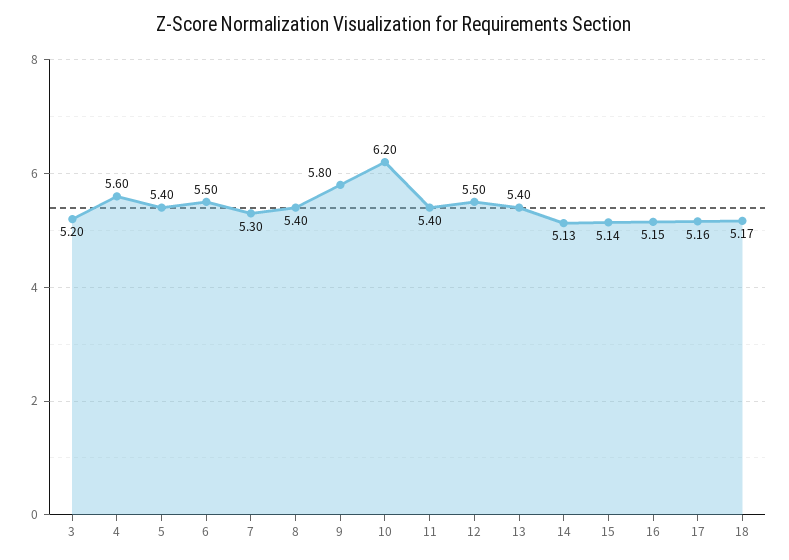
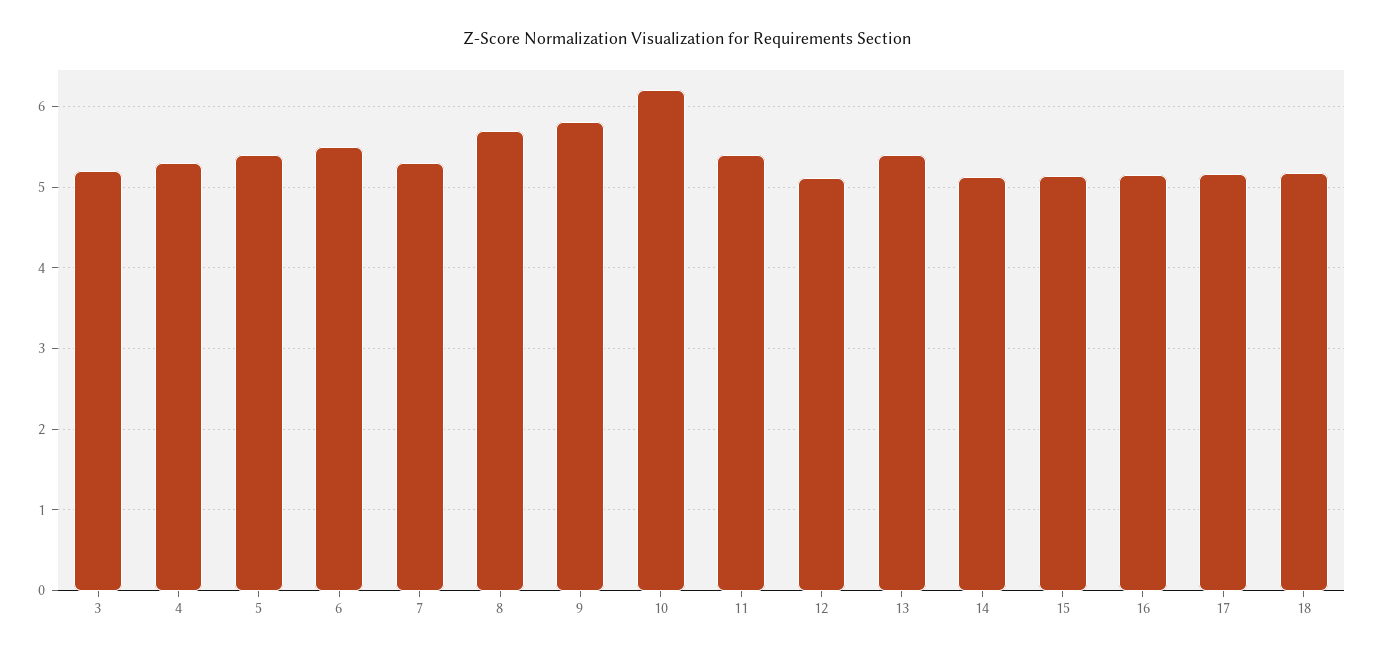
4: 5.6 -> 5.3
8: 5.4 -> 5.7
12: 5.5 -> 5.1

